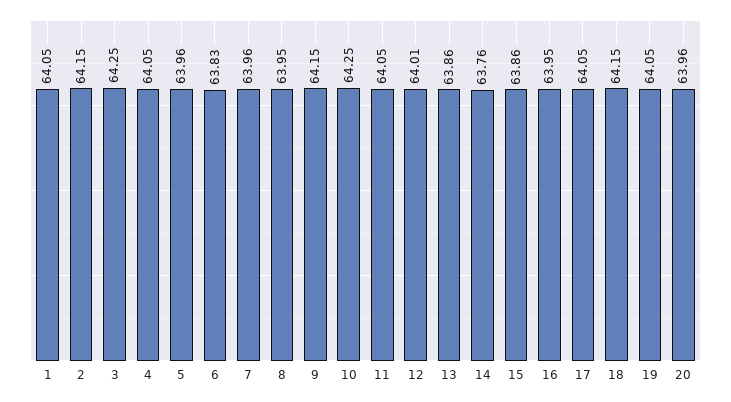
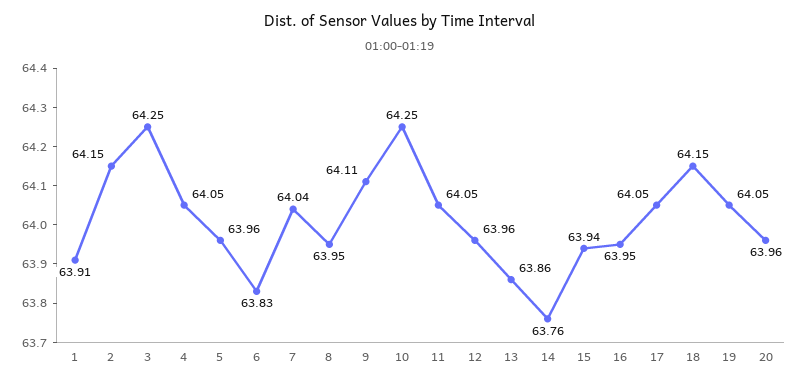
1: 64.05 -> 63.91
7: 63.96 -> 64.04
9: 64.15 -> 64.11
12: 64.01 -> 63.96
15: 63.86 -> 63.94

